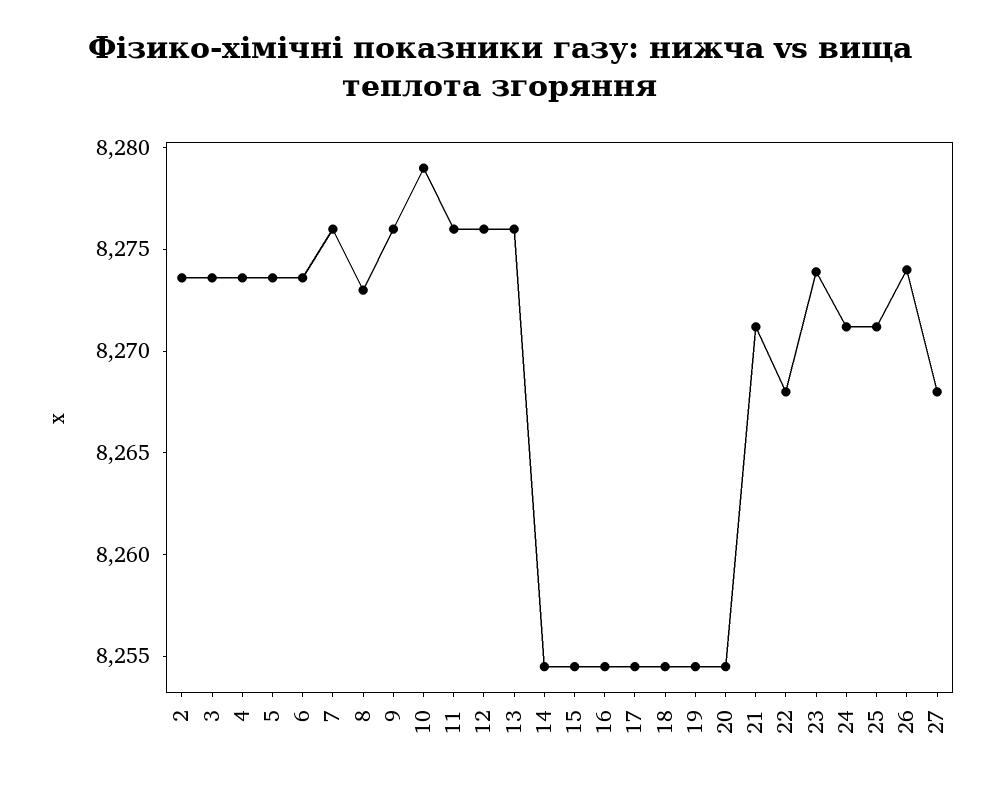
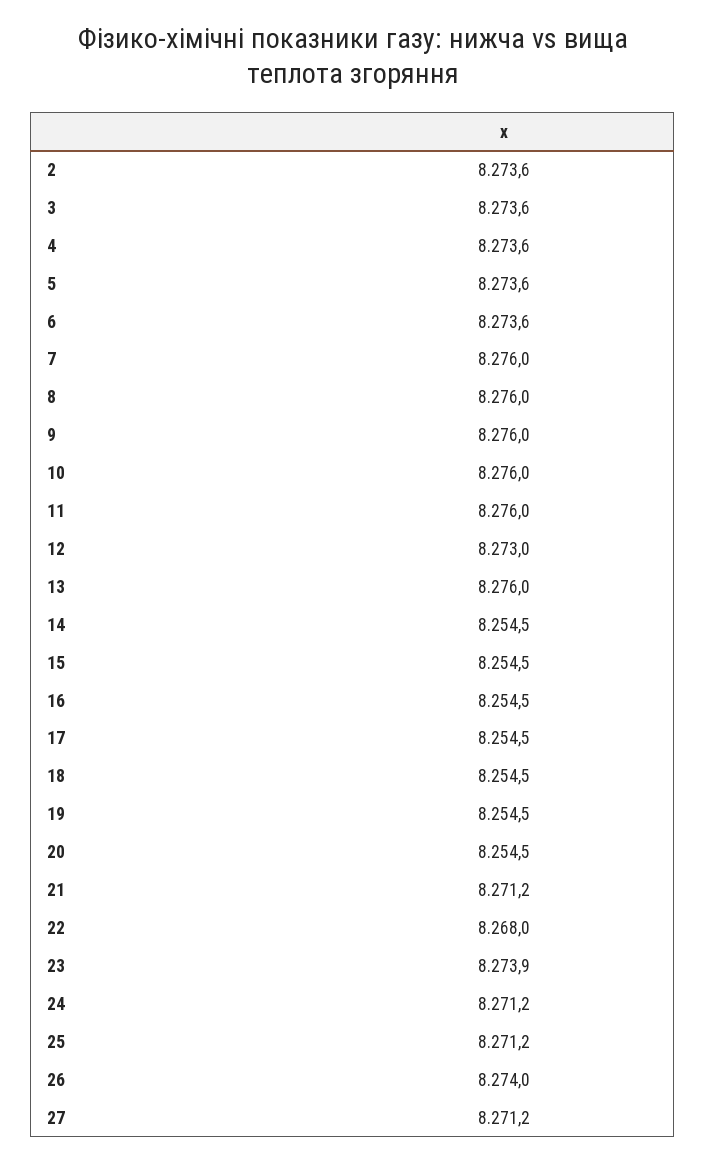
8: 8273 -> 8276
10: 8279 -> 8276
12: 8276 -> 8273
27: 8268 -> 8271.2

